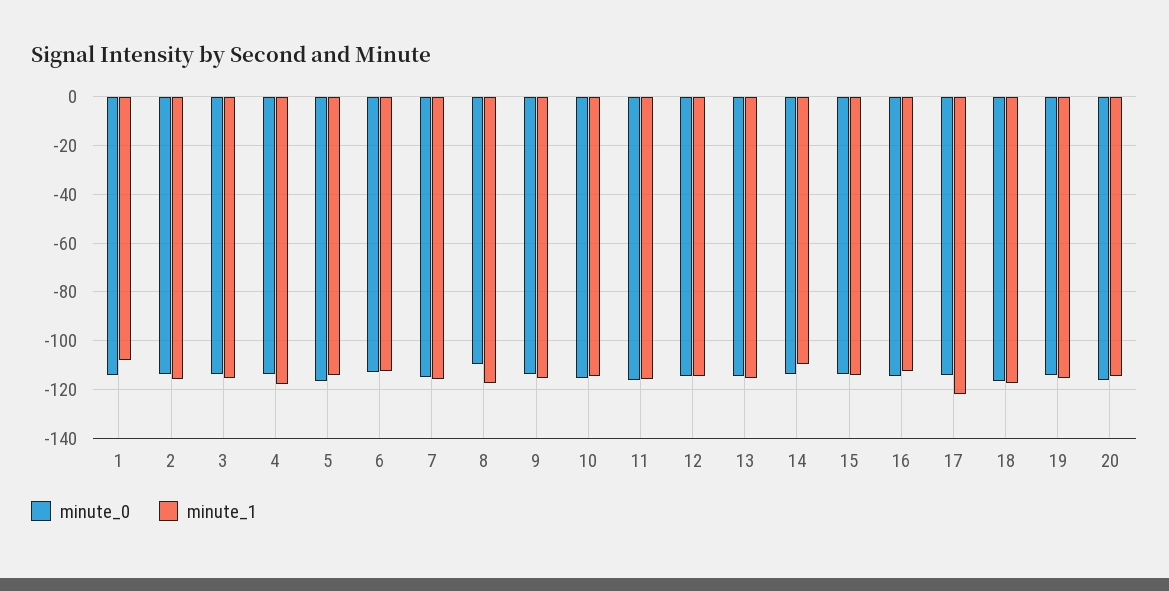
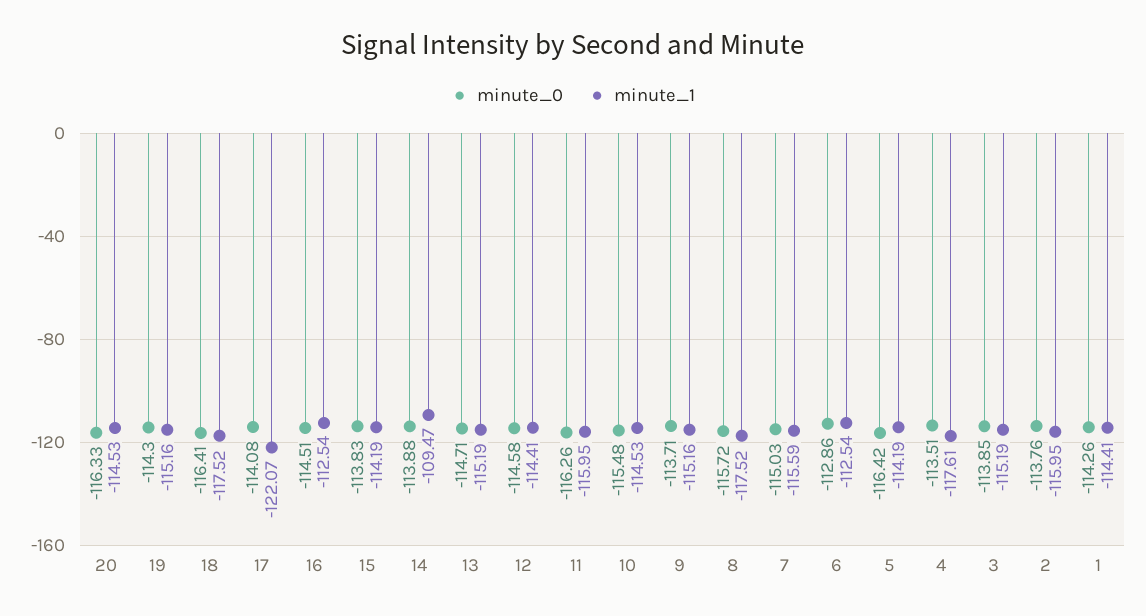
minute_1, 1: -107.5 -> -114.41
minute_0, 8: -110 -> -115.72

